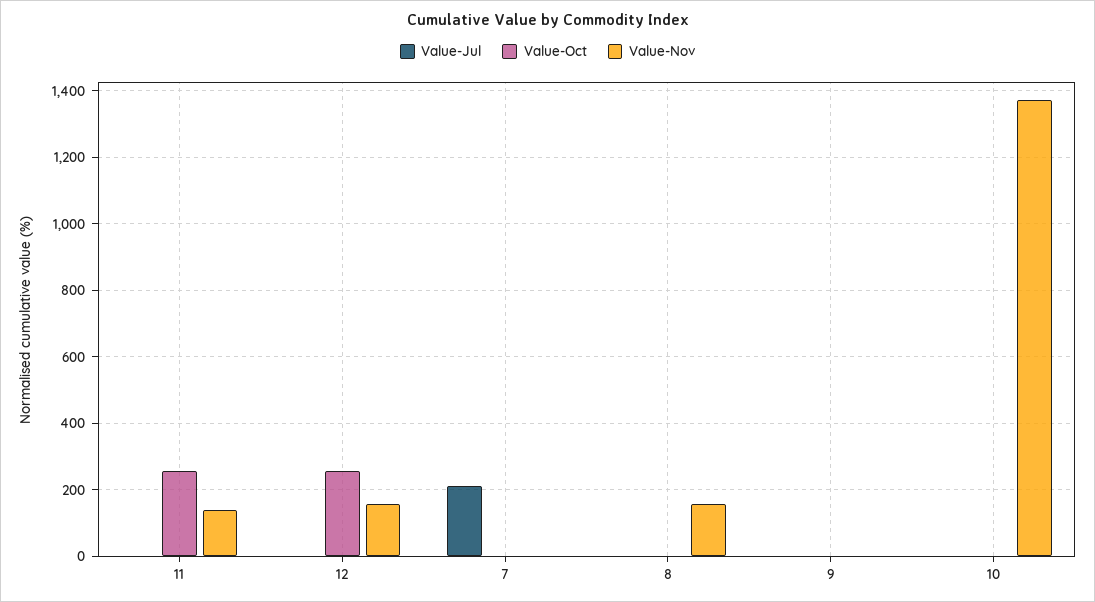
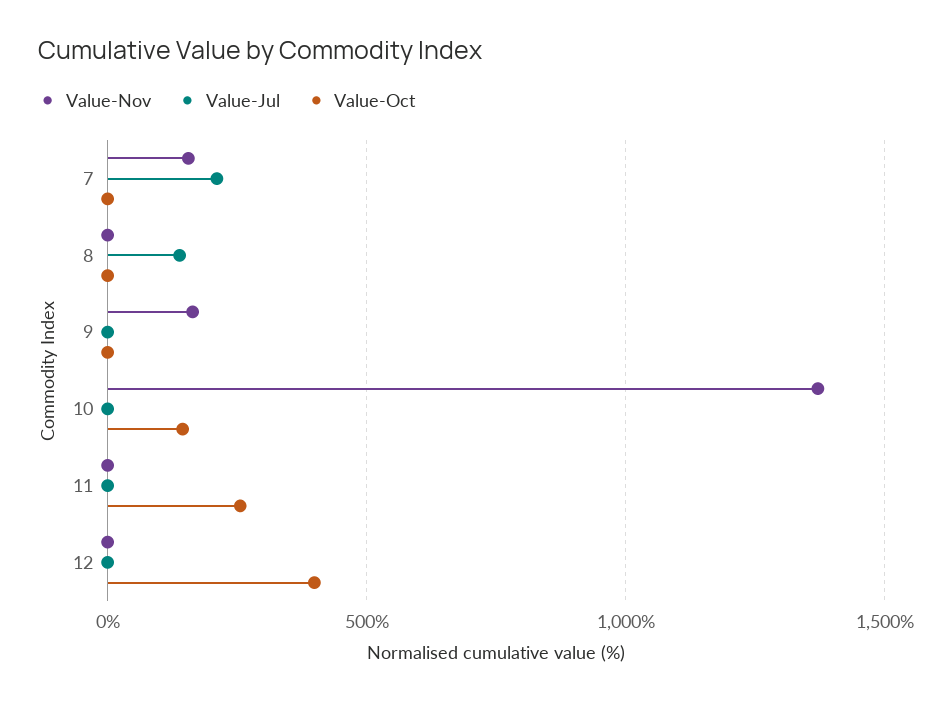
Value-Nov, 11: 140 -> 0
Value-Oct, 12: 260 -> 400
Value-Nov, 12: 160 -> 0
Value-Nov, 7: 0 -> 150
Value-Jul, 8: 0 -> 150
Value-Nov, 8: 160 -> 0
Value-Nov, 9: 0 -> 150
Value-Oct, 10: 0 -> 150

